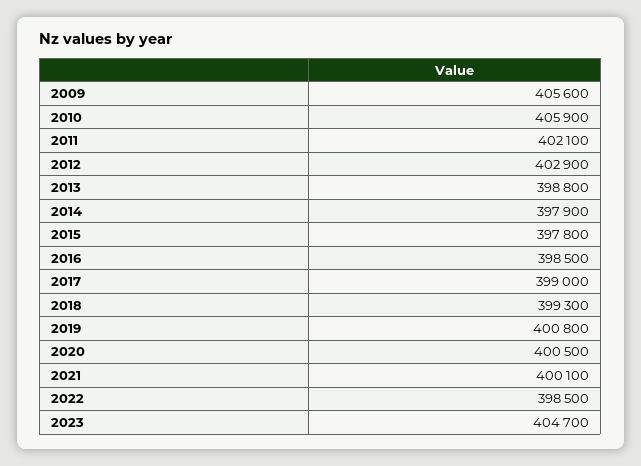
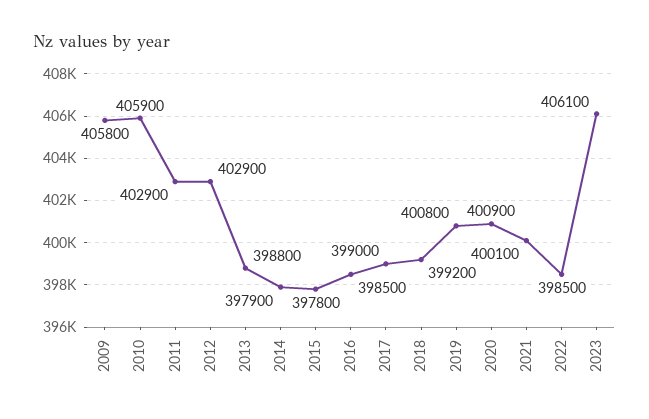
2009: 405600 -> 405800
2011: 402100 -> 402900
2018: 399300 -> 399200
2020: 400500 -> 400900
2023: 404700 -> 406100

